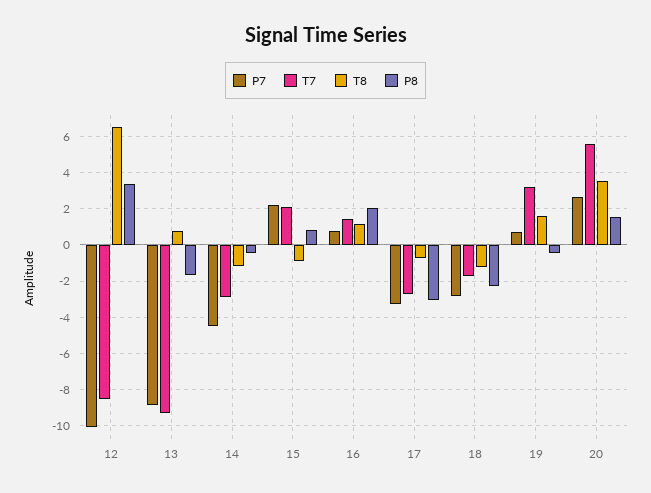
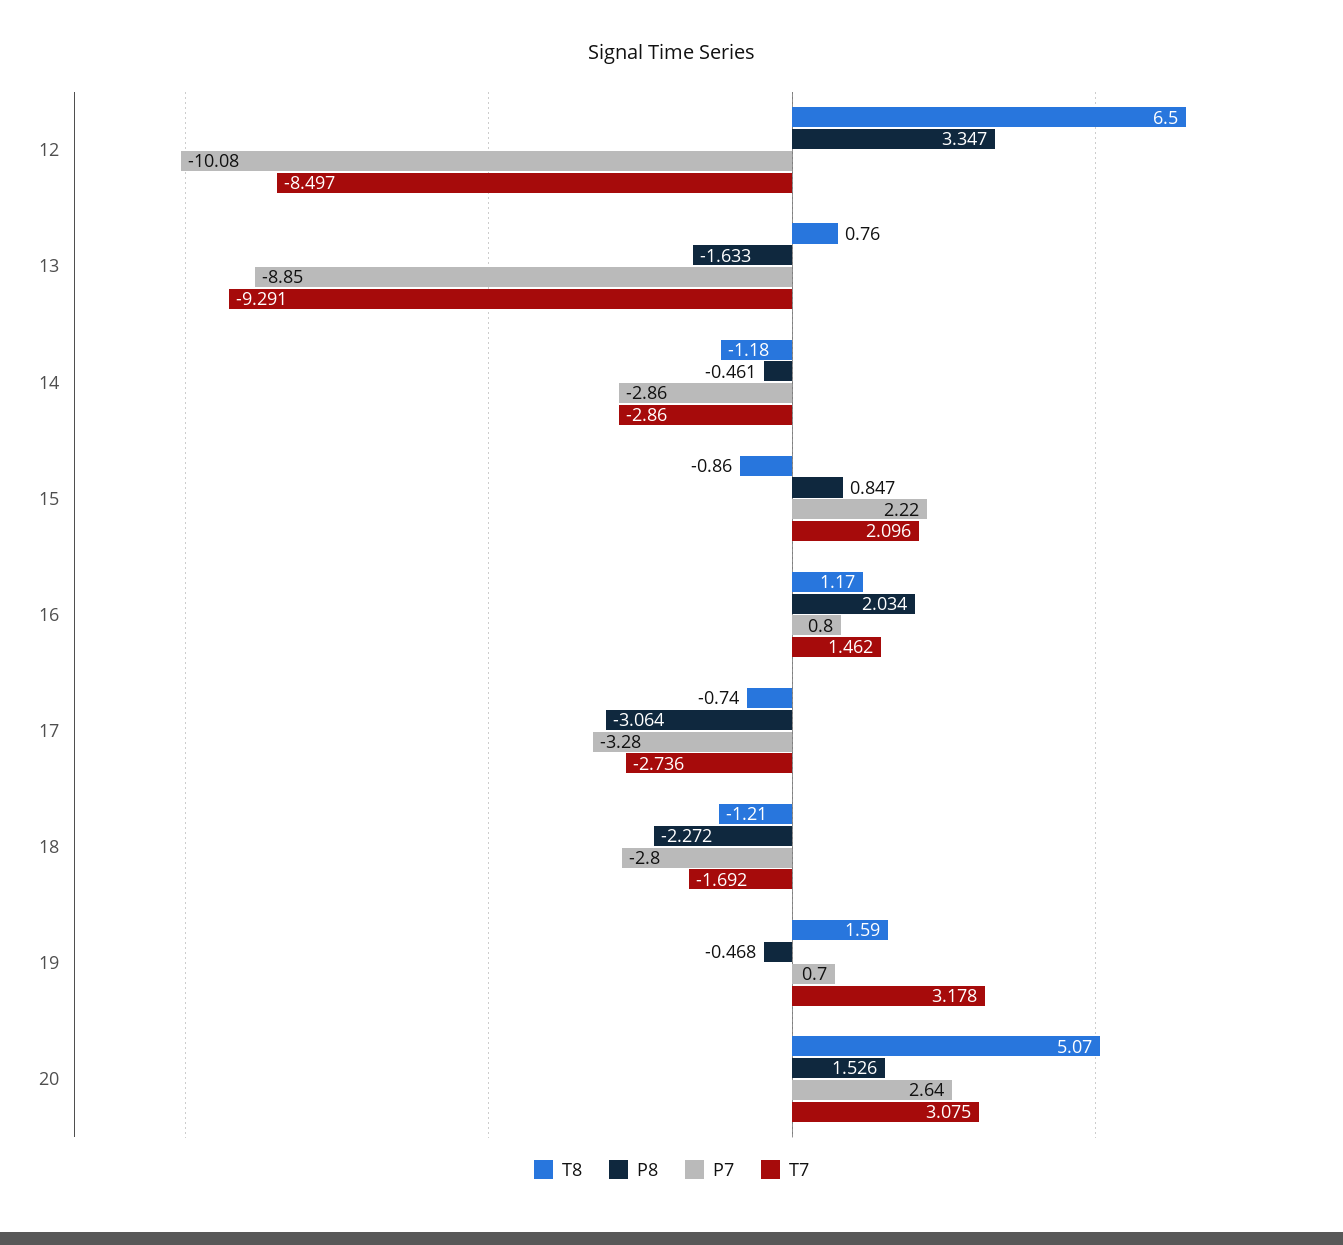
P7, 14: -4.5 -> -2.86
T7, 20: 5.5 -> 3.075
T8, 20: 3.5 -> 5.07

